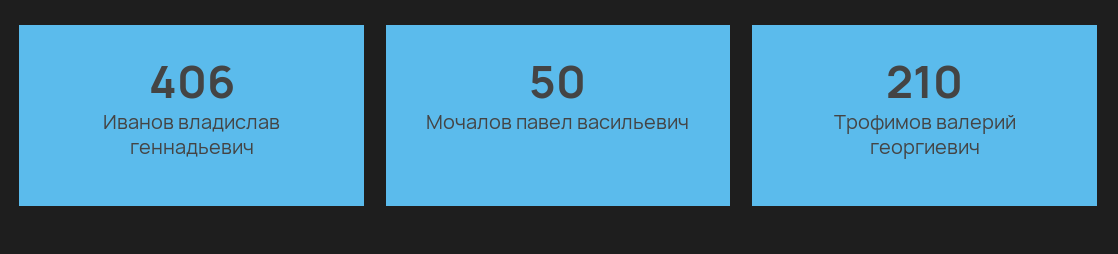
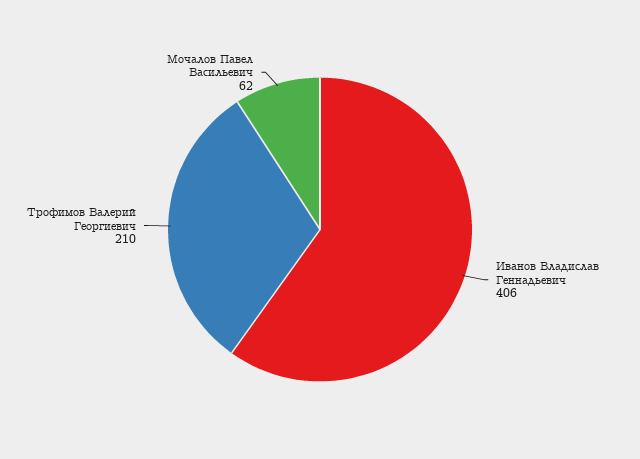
Мочалов павел васильевич: 50 -> 62

